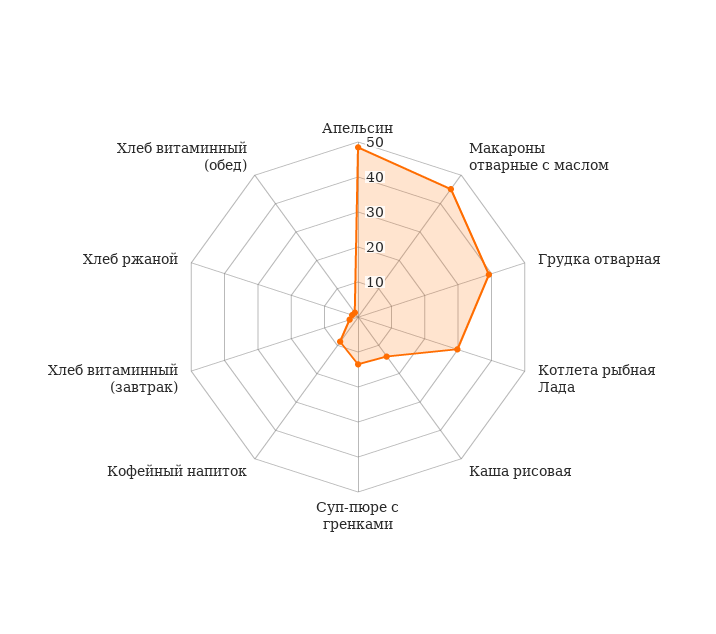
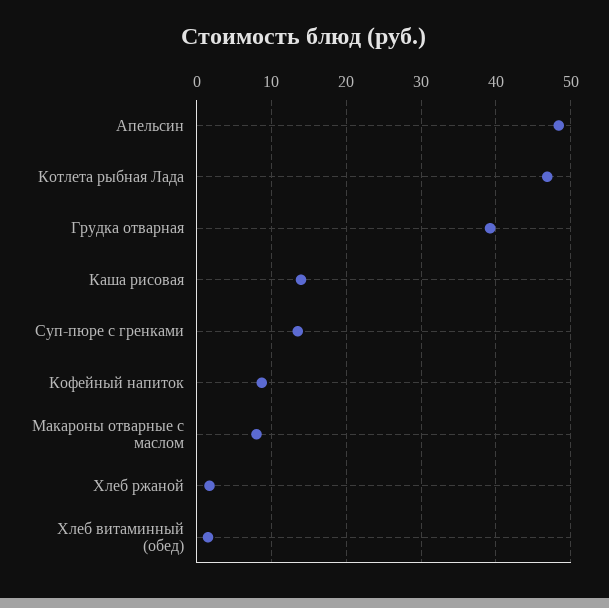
Макароны отварные с маслом: 45 -> 8
Котлета рыбная Лада: 30 -> 47
Хлеб витаминный (завтрак): 2.5 -> none

